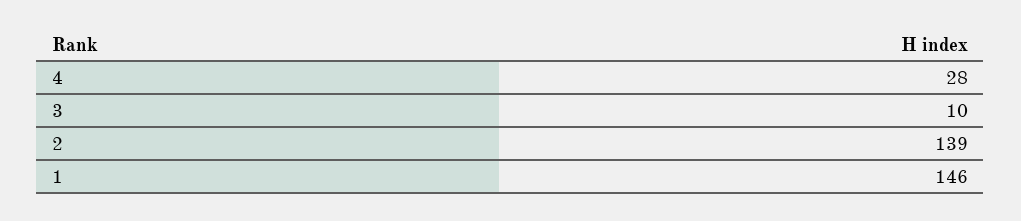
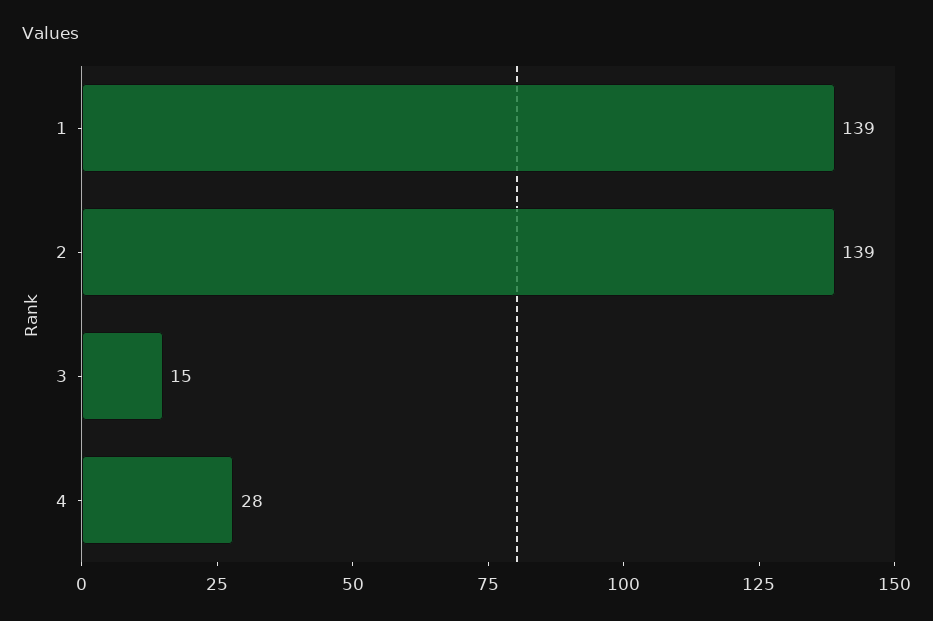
3: 10 -> 15
1: 146 -> 139

